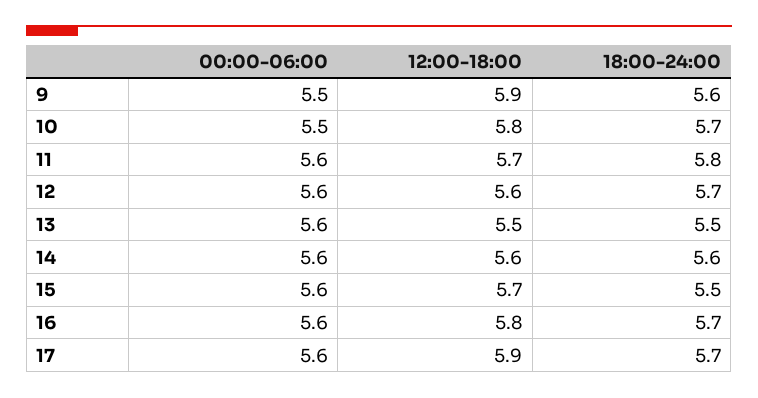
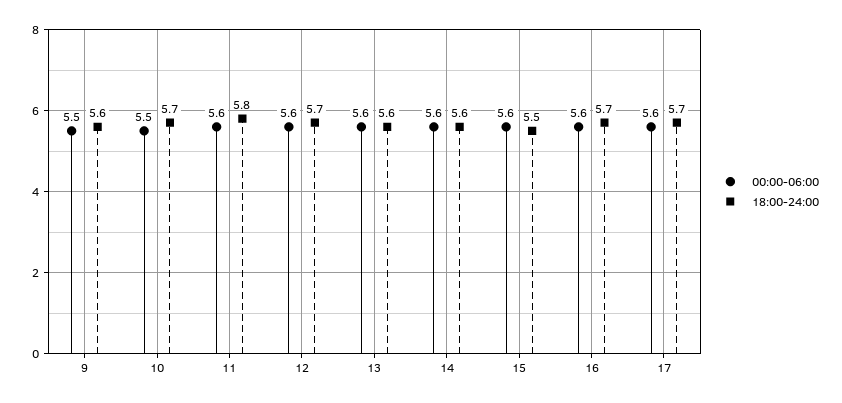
12:00-18:00, 9: 5.9 -> none
12:00-18:00, 10: 5.8 -> none
12:00-18:00, 11: 5.7 -> none
12:00-18:00, 12: 5.6 -> none
12:00-18:00, 13: 5.5 -> none
18:00-24:00, 13: 5.5 -> 5.6
12:00-18:00, 14: 5.6 -> none
12:00-18:00, 15: 5.7 -> none
12:00-18:00, 16: 5.8 -> none
12:00-18:00, 17: 5.9 -> none

